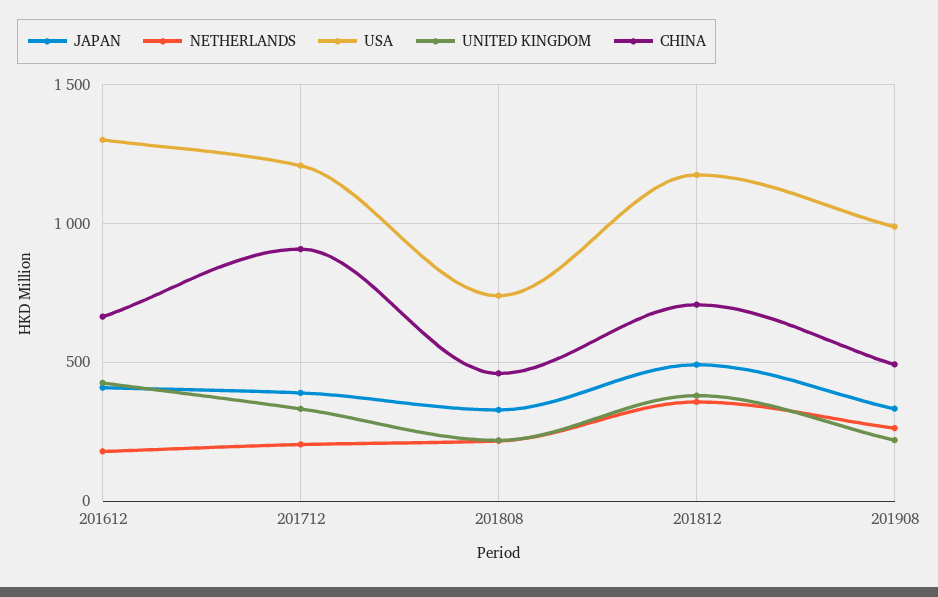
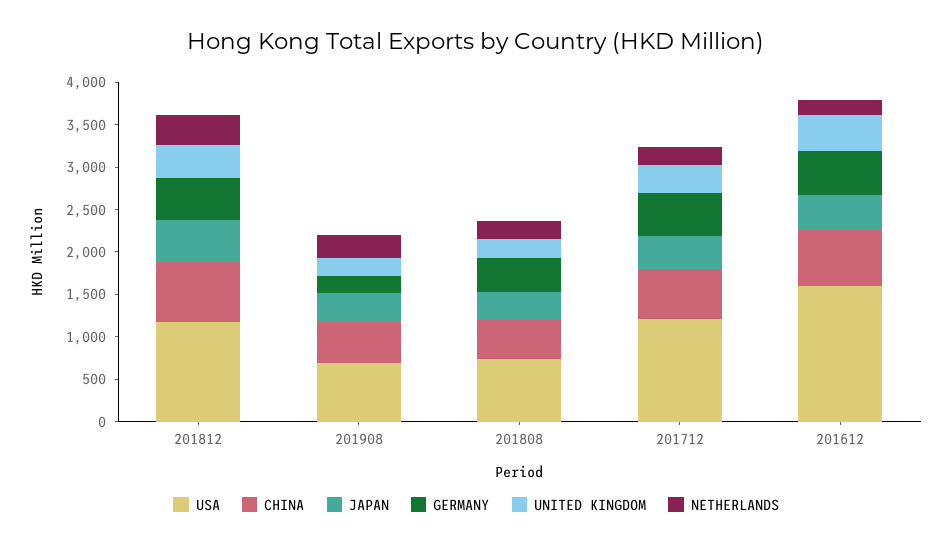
USA, 201612: 1300 -> 1600
CHINA, 201712: 900 -> 600
USA, 201908: 1000 -> 700
GERMANY, 201812: none -> 500
GERMANY, 201908: none -> 200
GERMANY, 201808: none -> 400
GERMANY, 201712: none -> 500
GERMANY, 201612: none -> 500

